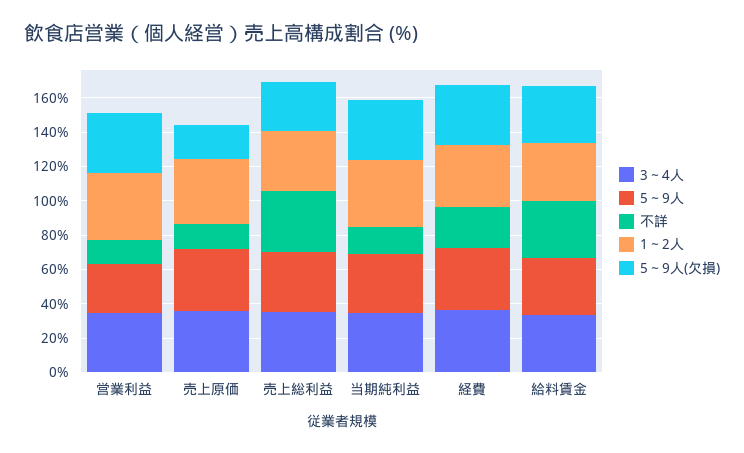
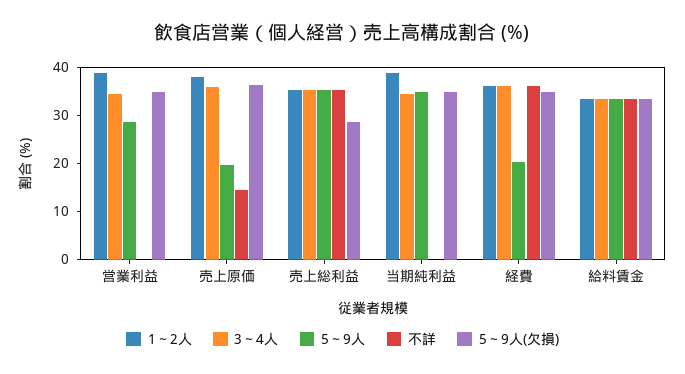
不詳, 営業利益: 15 -> 0
5～9人, 売上原価: 35 -> 20
5～9人(欠損), 売上原価: 20 -> 36
不詳, 当期純利益: 15 -> 0
5～9人, 経費: 35 -> 20
不詳, 経費: 25 -> 36

